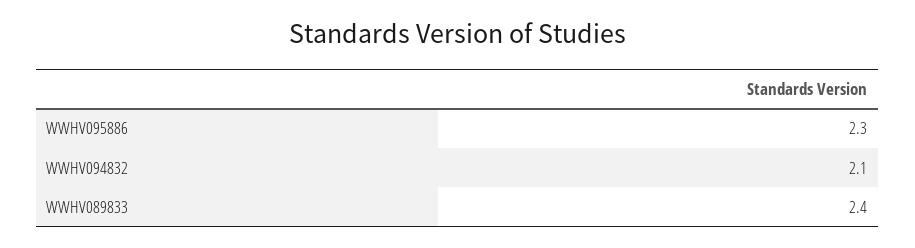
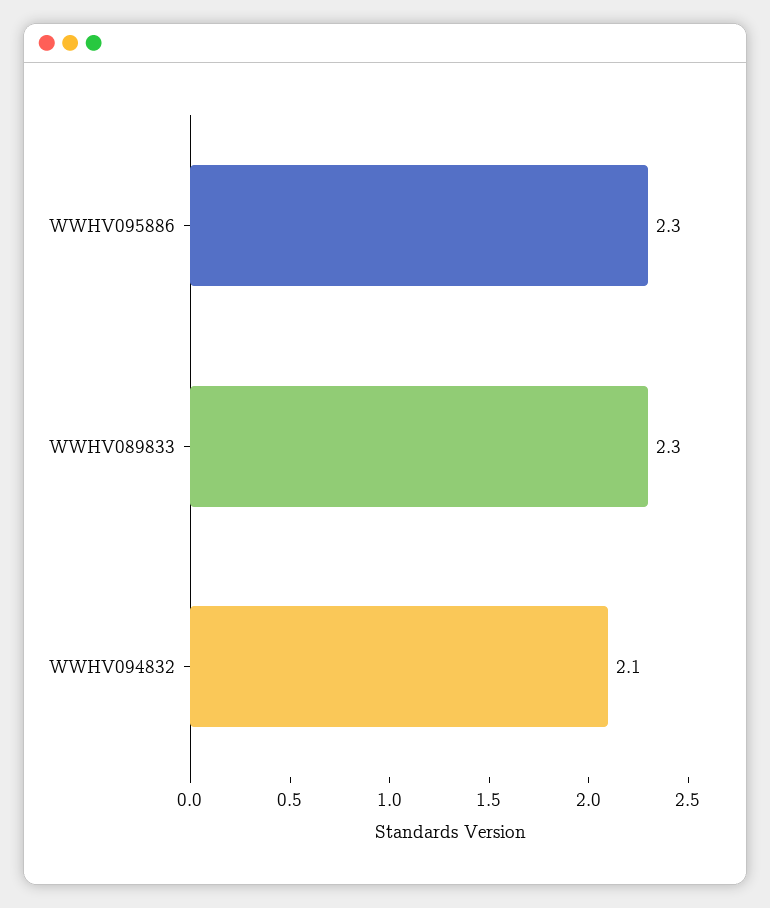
WWHV089833: 2.4 -> 2.3

